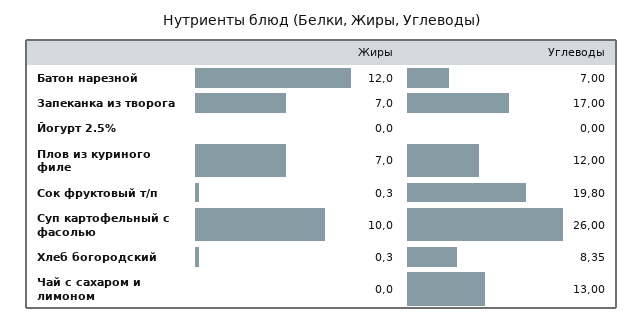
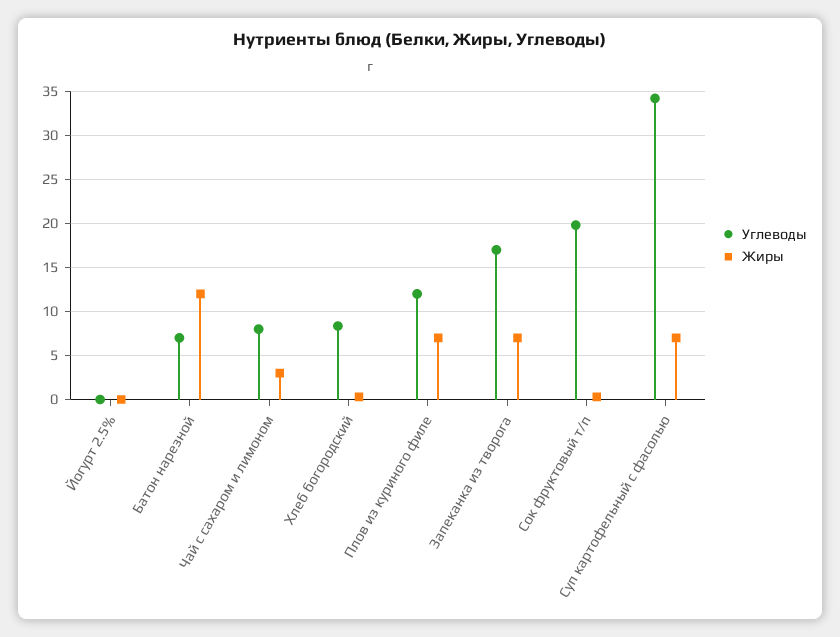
Жиры, Суп картофельный с фасолью: 10 -> 7
Углеводы, Суп картофельный с фасолью: 26 -> 34
Жиры, Чай с сахаром и лимоном: 0 -> 3
Углеводы, Чай с сахаром и лимоном: 13 -> 8

